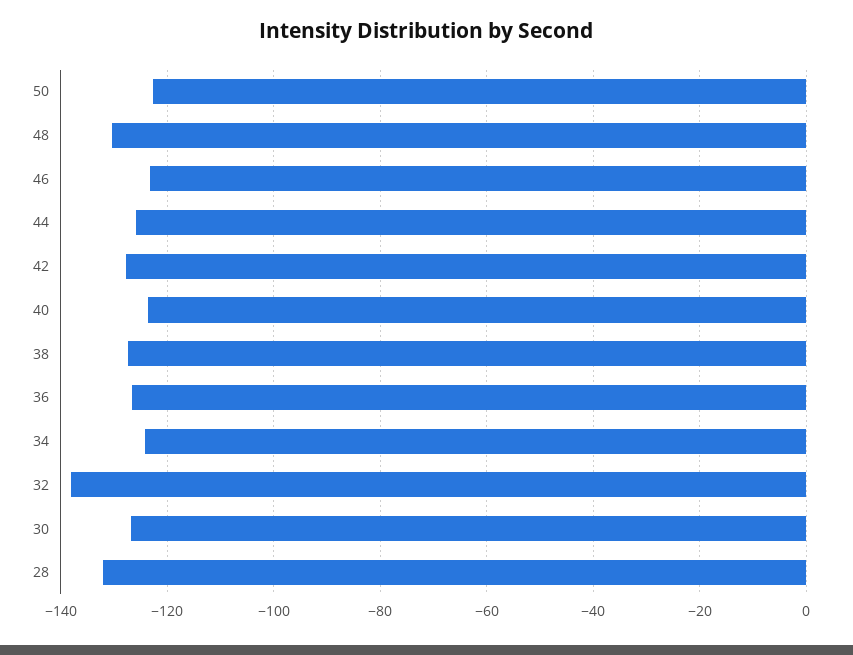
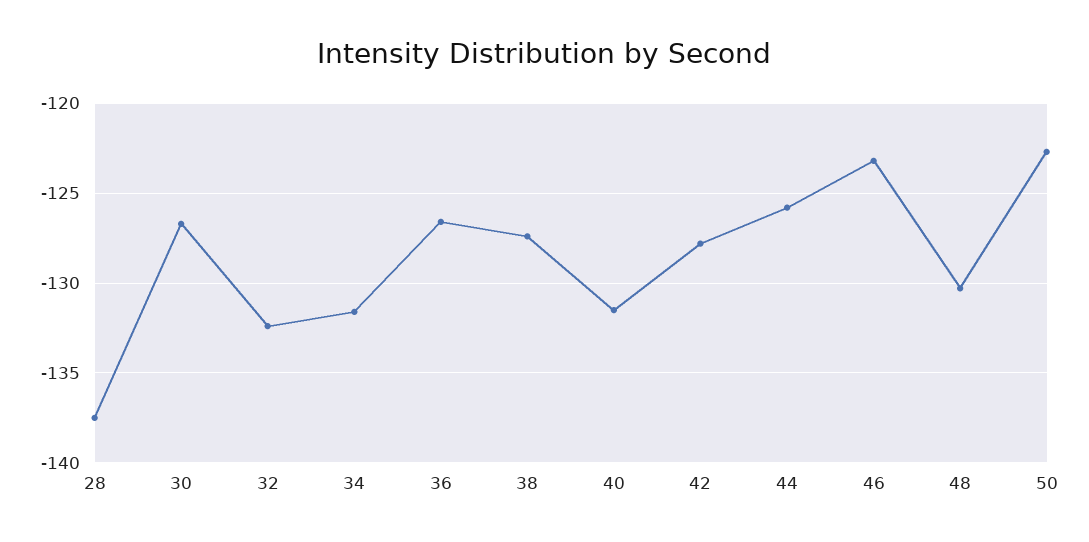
40: -124 -> -131.5
34: -124 -> -131.5
32: -138 -> -132.5
28: -132 -> -137.5

